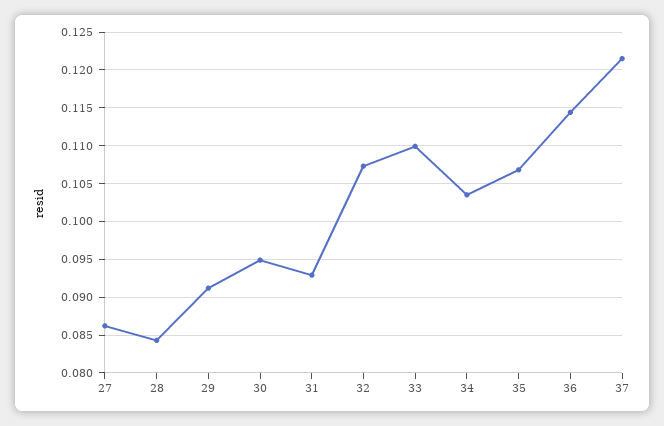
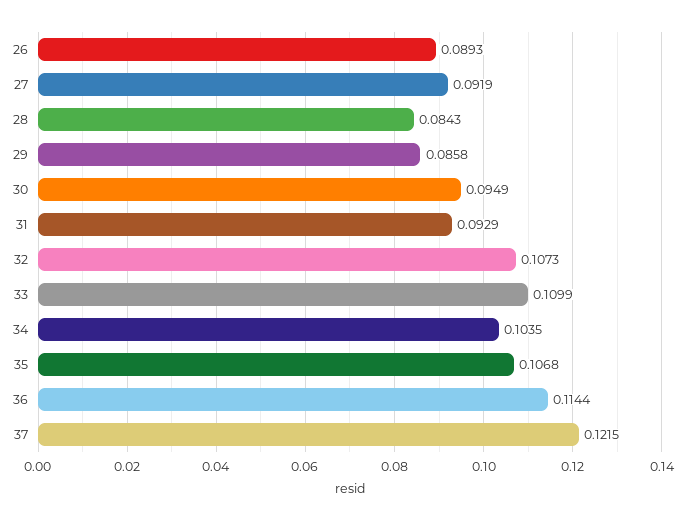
27: 0.086 -> 0.0919
29: 0.091 -> 0.0858
26: none -> 0.0893

